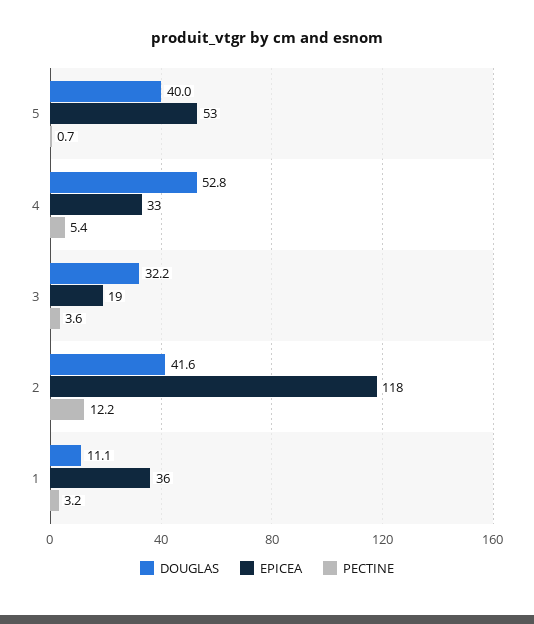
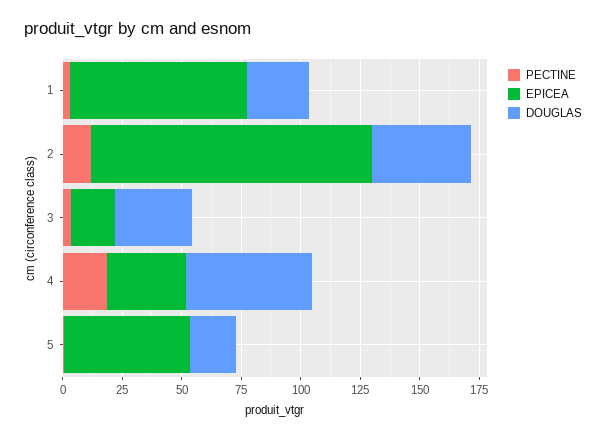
DOUGLAS, 5: 40 -> 20
PECTINE, 4: 5.4 -> 20
DOUGLAS, 1: 11.1 -> 25
EPICEA, 1: 36 -> 75

